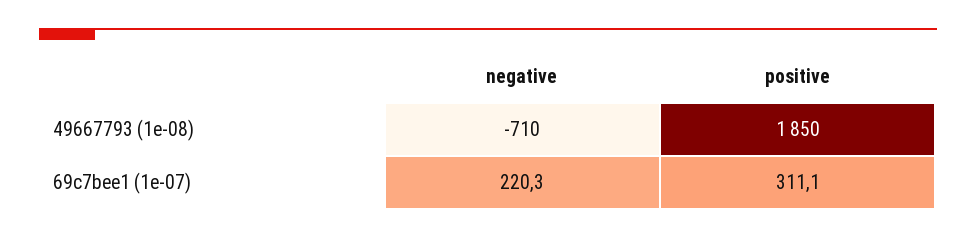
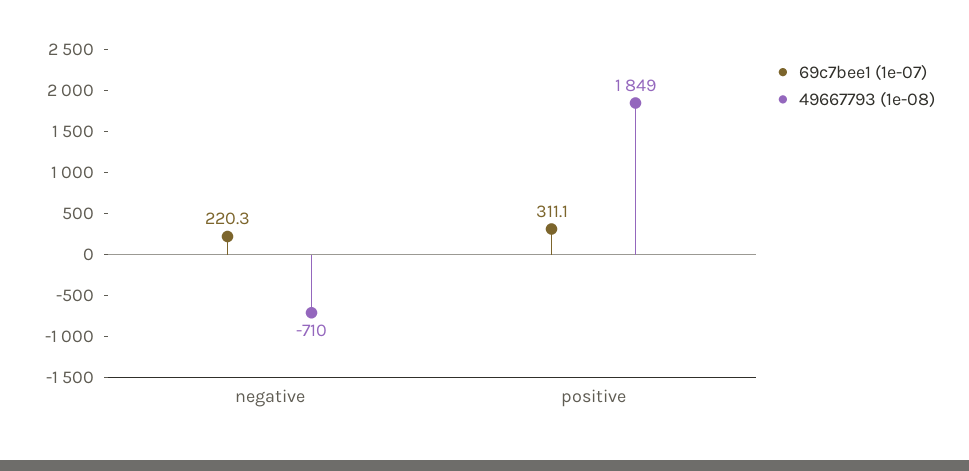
49667793 (1e-08), positive: 1850 -> 1849

